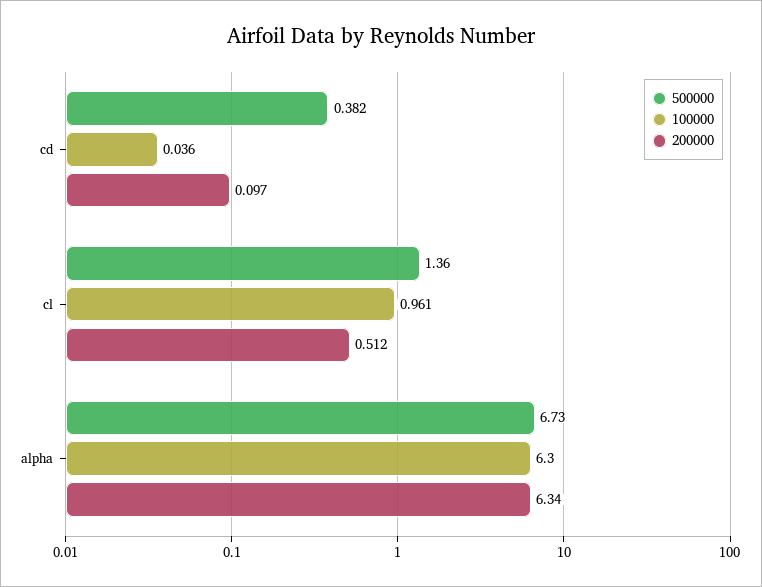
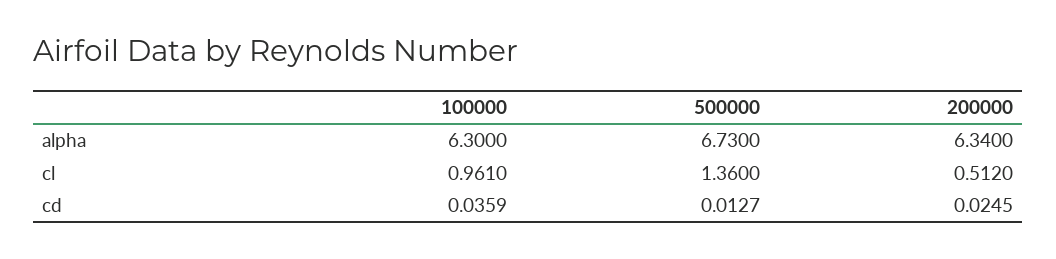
500000, cd: 0.382 -> 0.0127
200000, cd: 0.097 -> 0.0245

